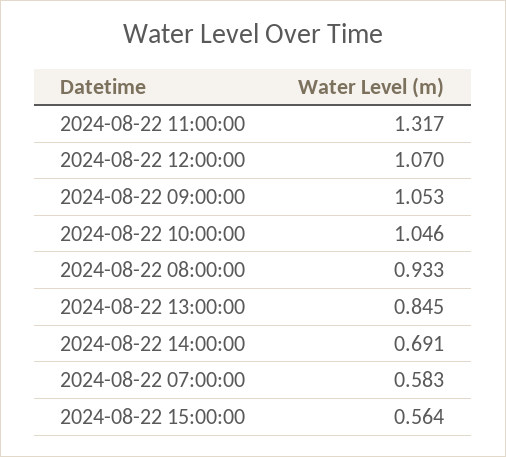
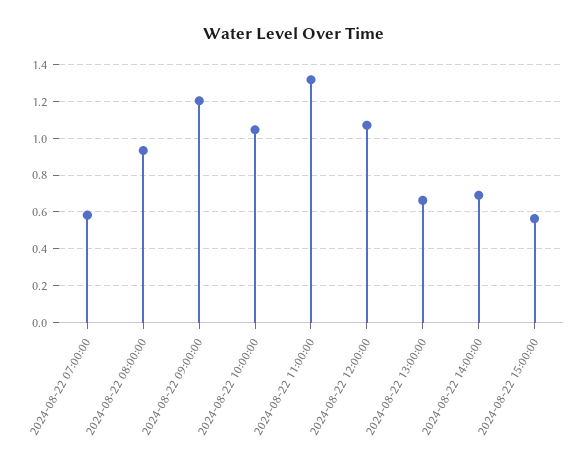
2024-08-22 09:00:00: 1.053 -> 1.2
2024-08-22 13:00:00: 0.845 -> 0.65

